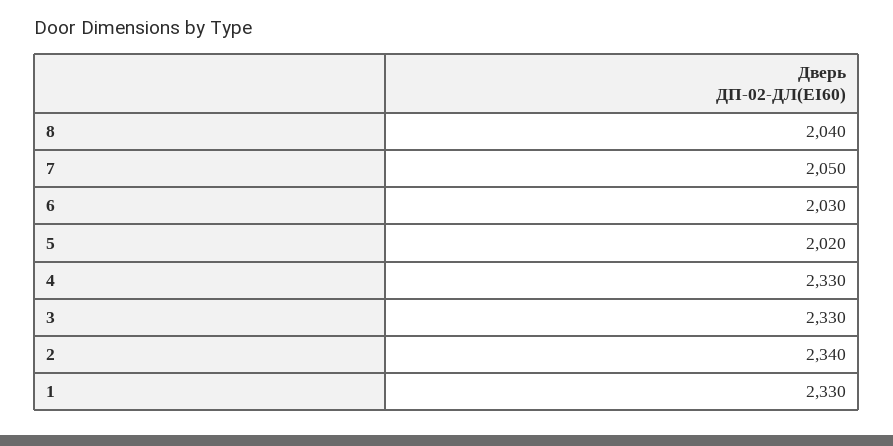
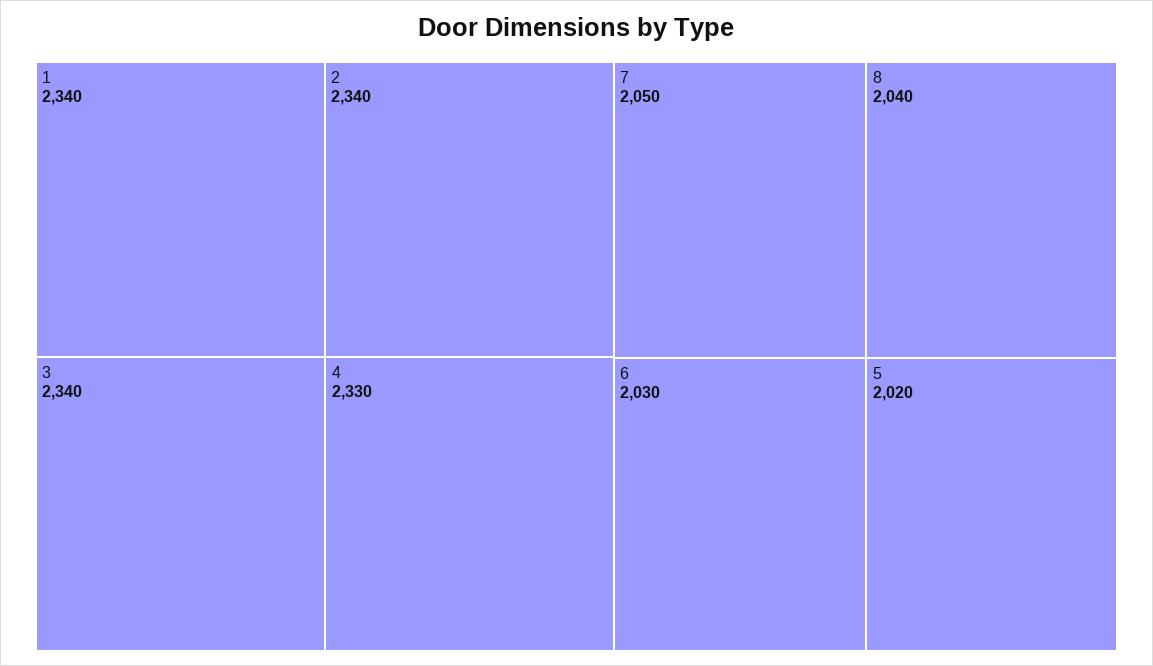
3: 2330 -> 2340
1: 2330 -> 2340

